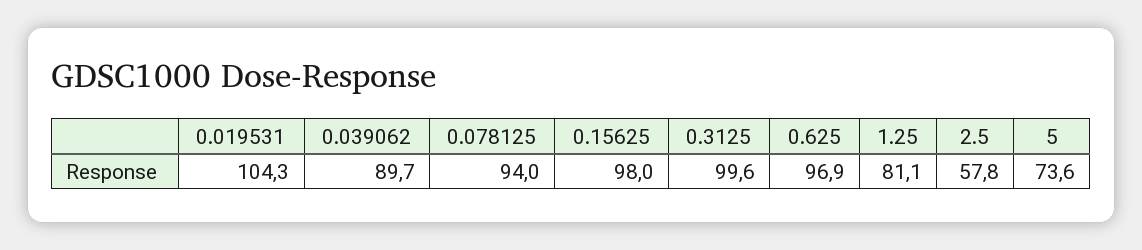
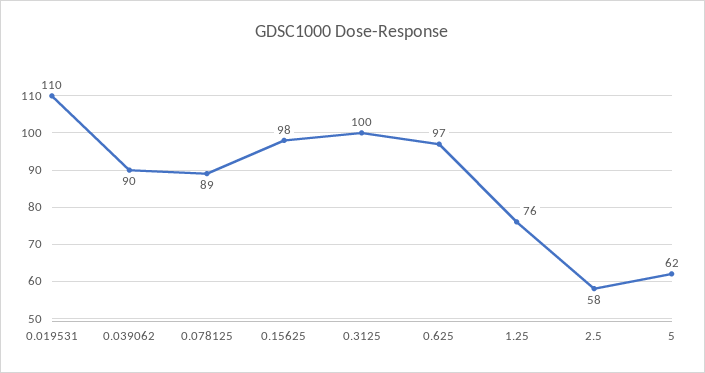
0.019531: 104.3 -> 110
0.078125: 94 -> 89
1.25: 81.1 -> 76
5: 73.6 -> 62

